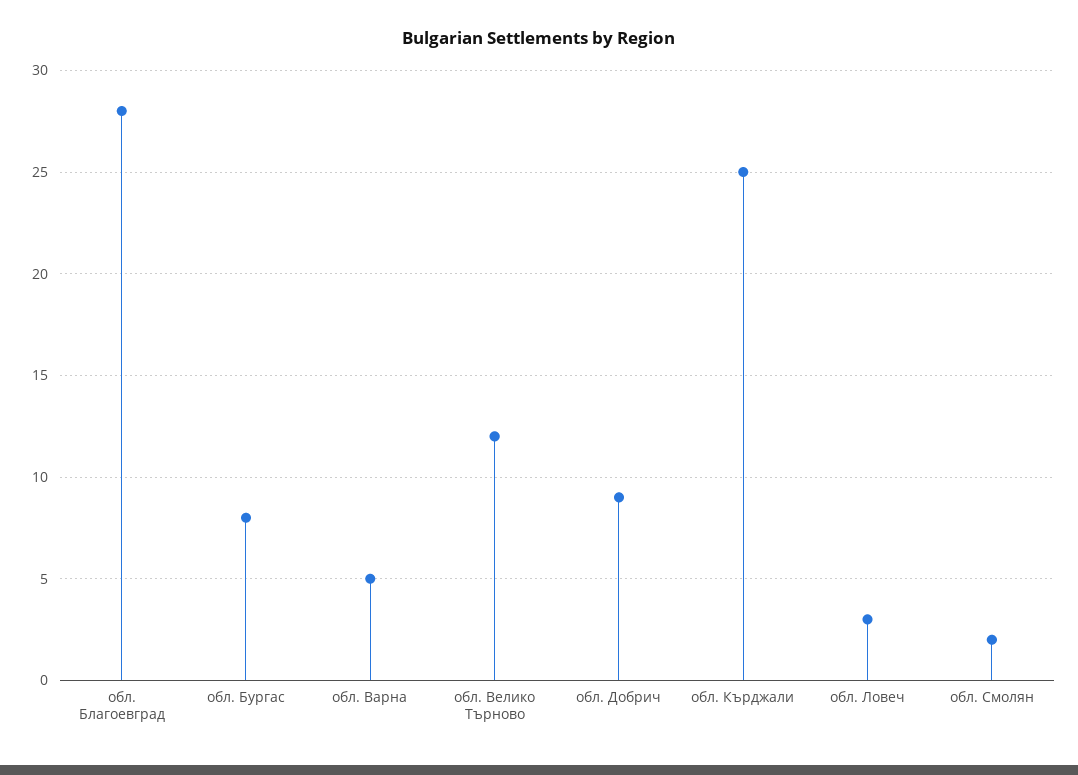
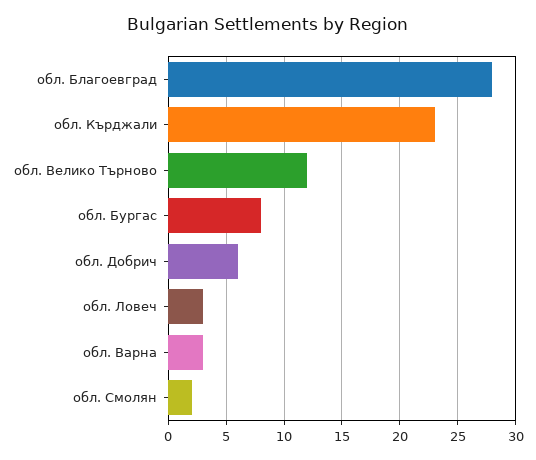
обл. Варна: 5 -> 3
обл. Добрич: 9 -> 6
обл. Кърджали: 25 -> 23

